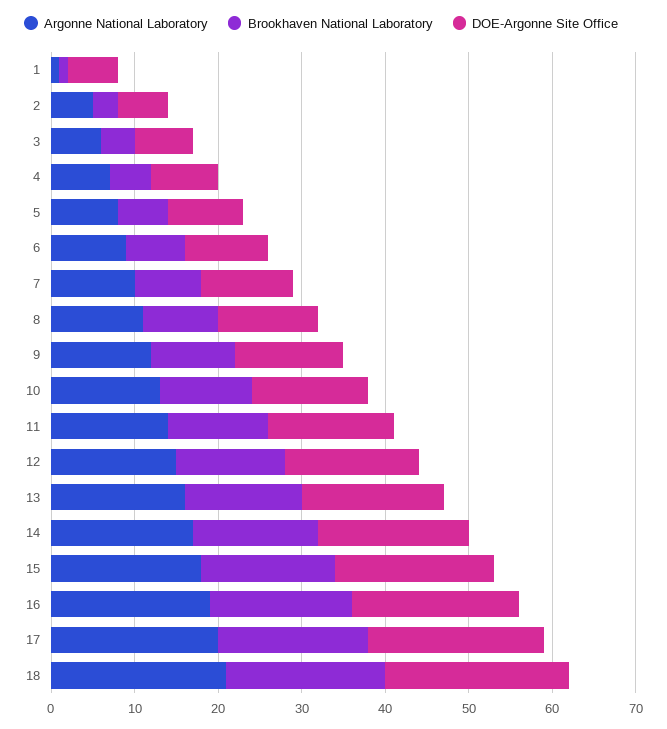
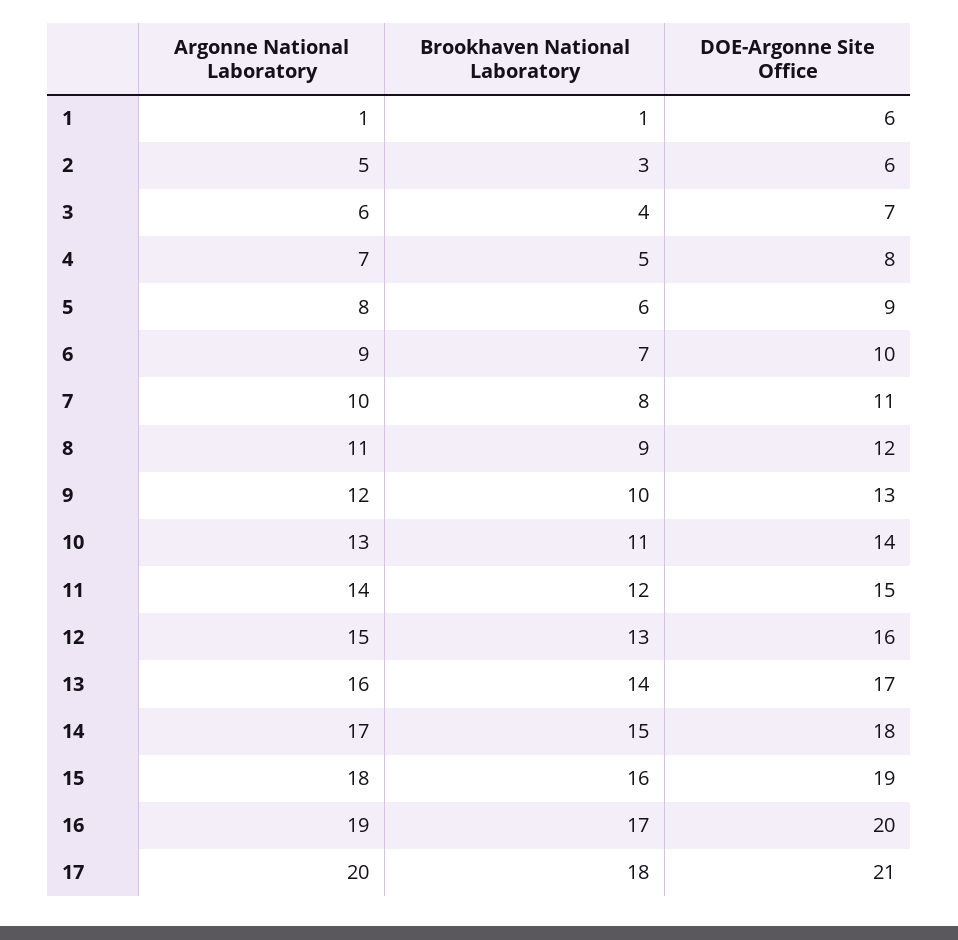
Argonne National Laboratory, 18: 21 -> none
Brookhaven National Laboratory, 18: 19 -> none
DOE-Argonne Site Office, 18: 22 -> none

